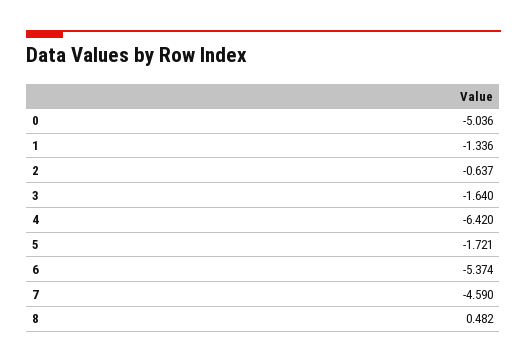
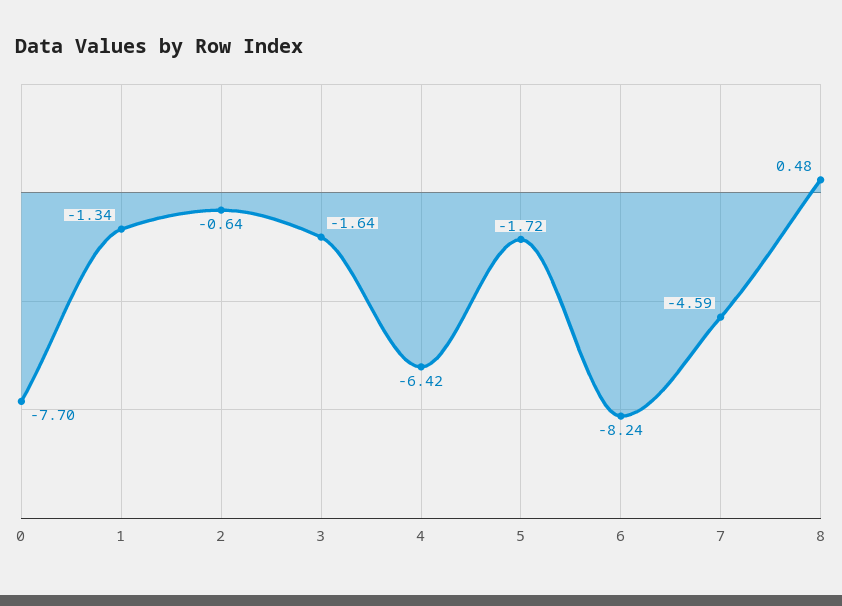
0: -5.036 -> -7.7
6: -5.374 -> -8.24

